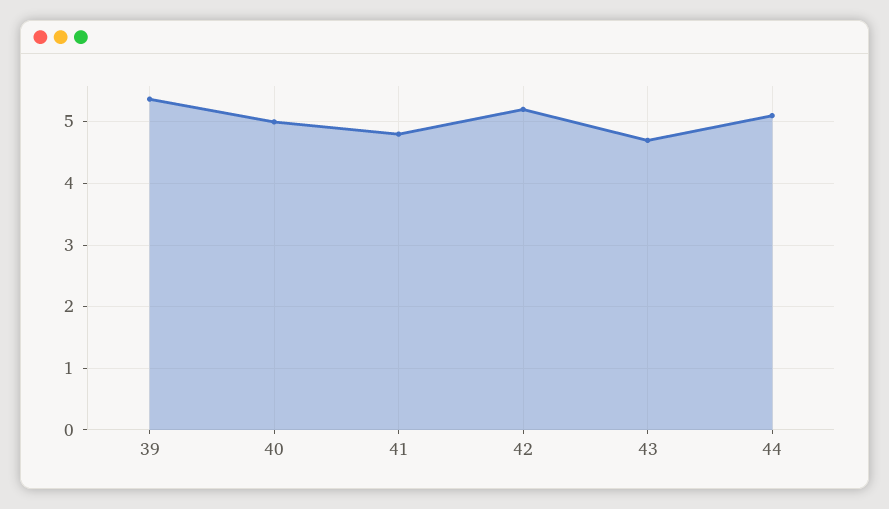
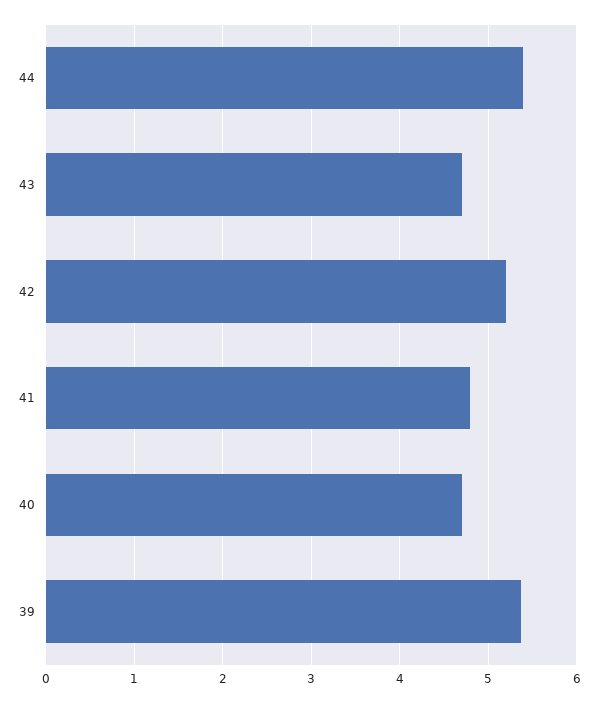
40: 5 -> 4.7
44: 5.1 -> 5.4

